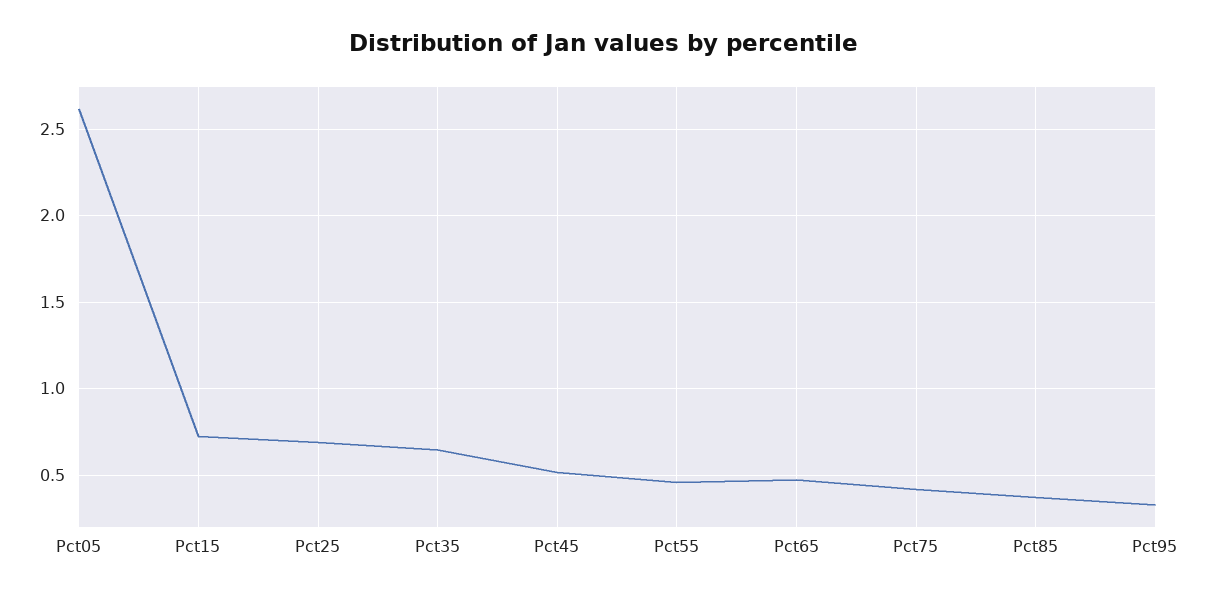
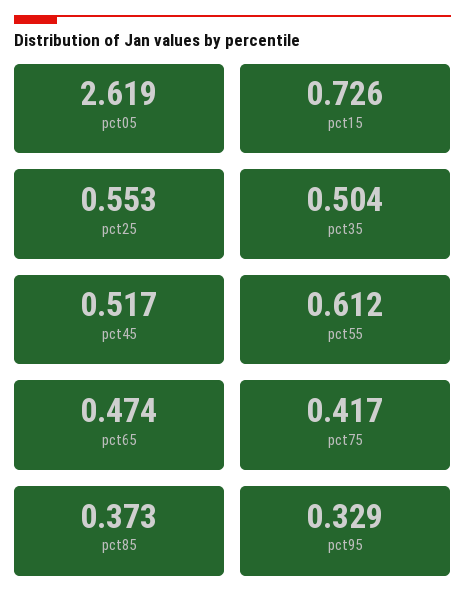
Pct25: 0.7 -> 0.553
Pct35: 0.65 -> 0.504
Pct55: 0.45 -> 0.612

